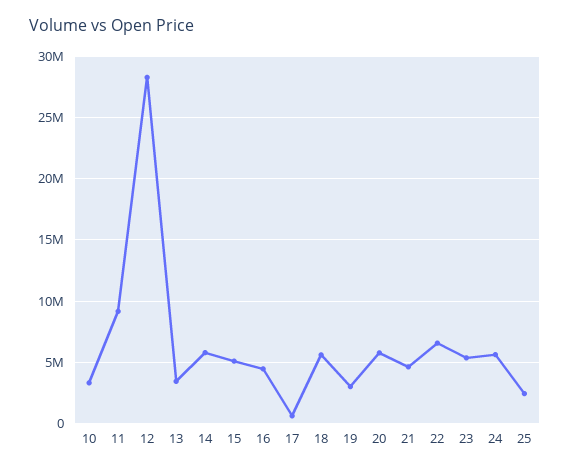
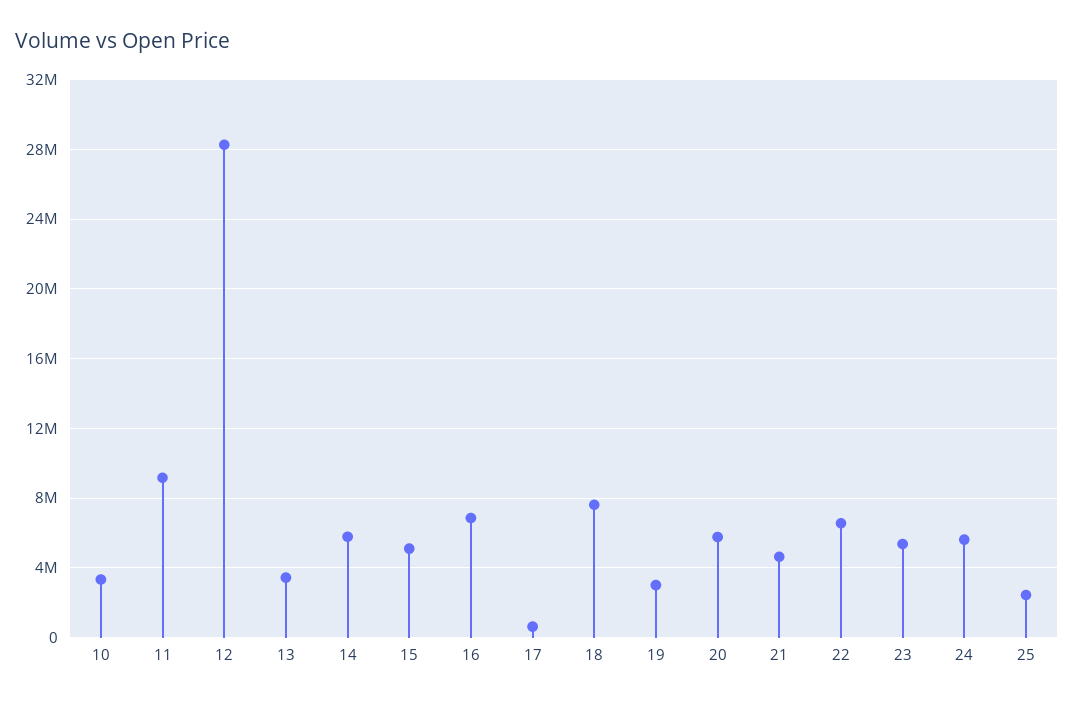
16: 4500000 -> 7000000
18: 5500000 -> 7500000

